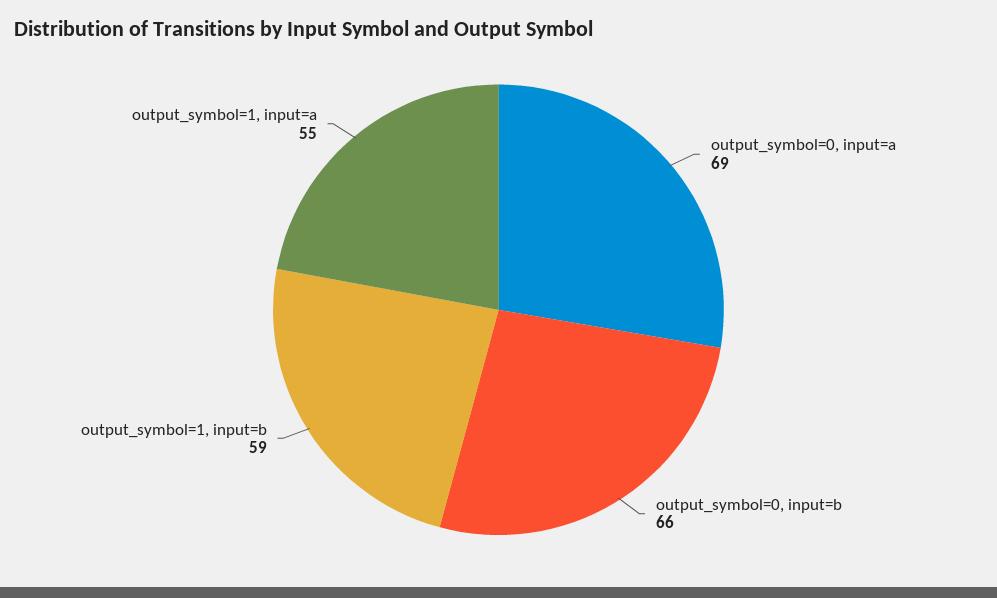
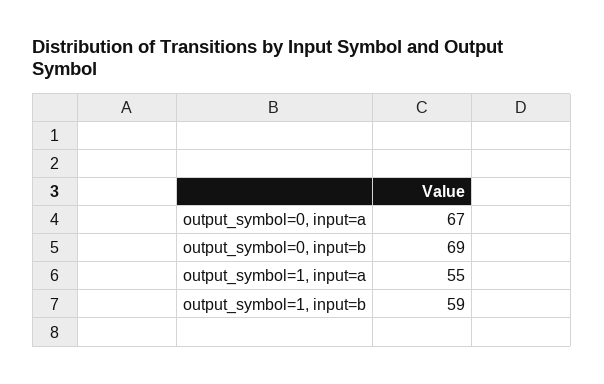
output_symbol=0, input=a: 69 -> 67
output_symbol=0, input=b: 66 -> 69

